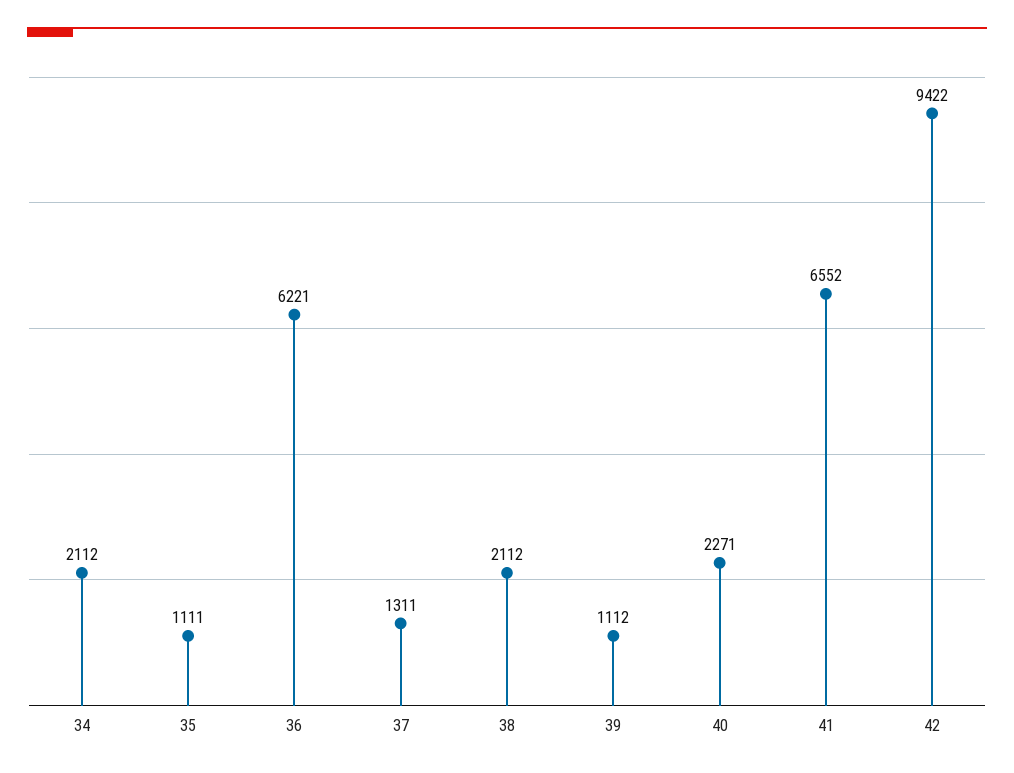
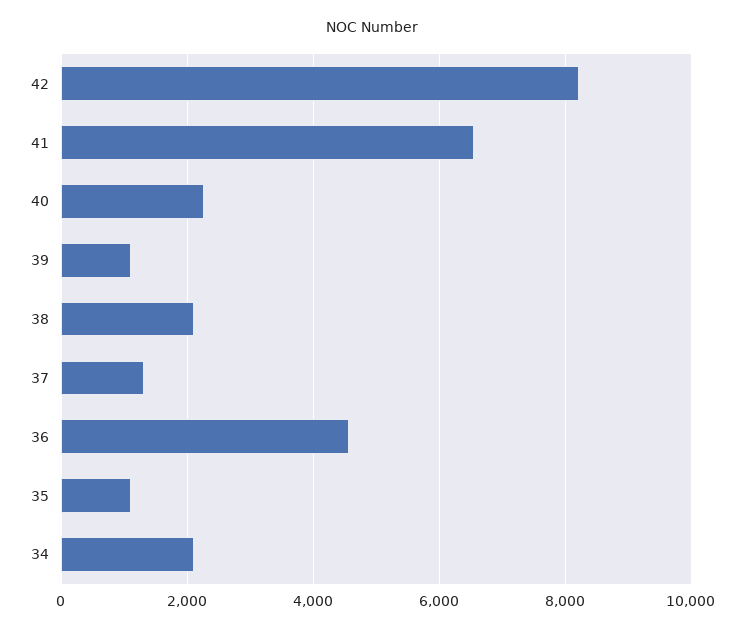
36: 6221 -> 4600
42: 9422 -> 8200

